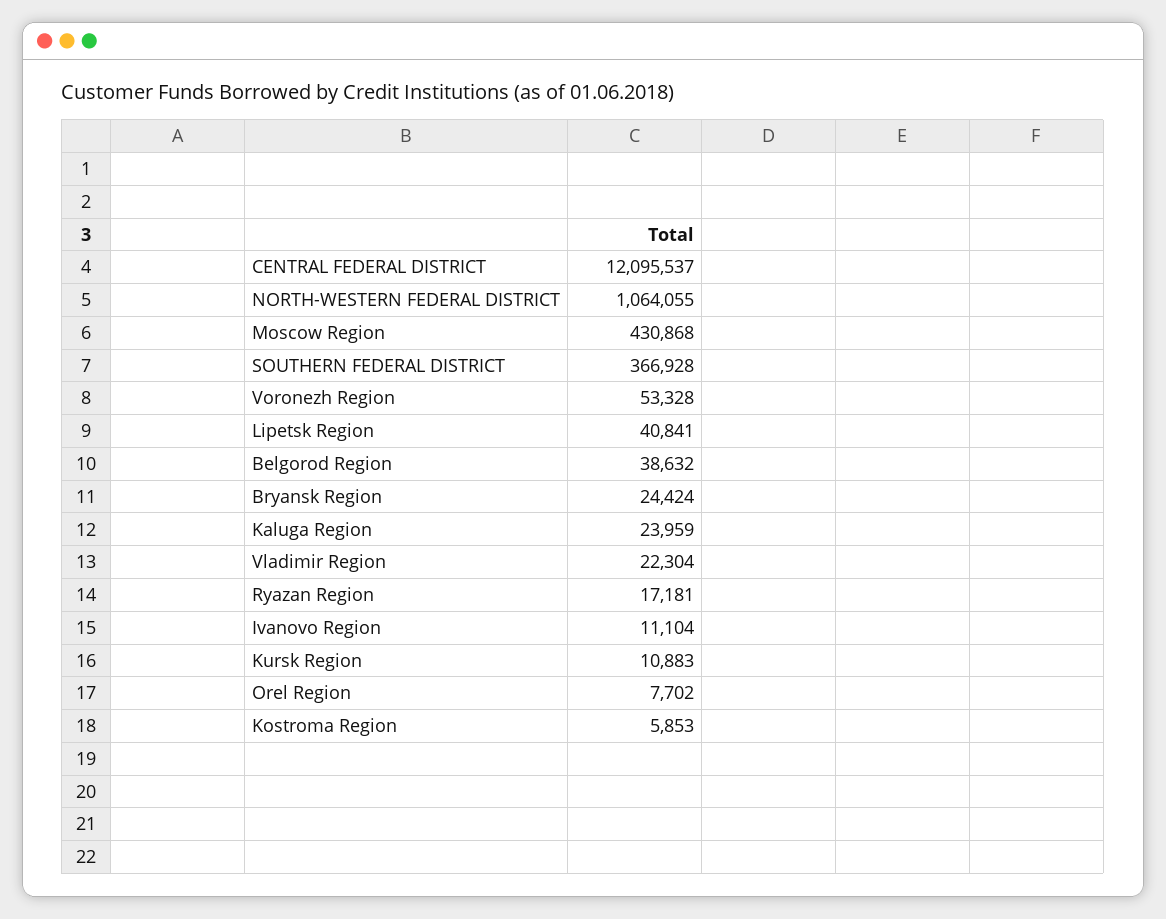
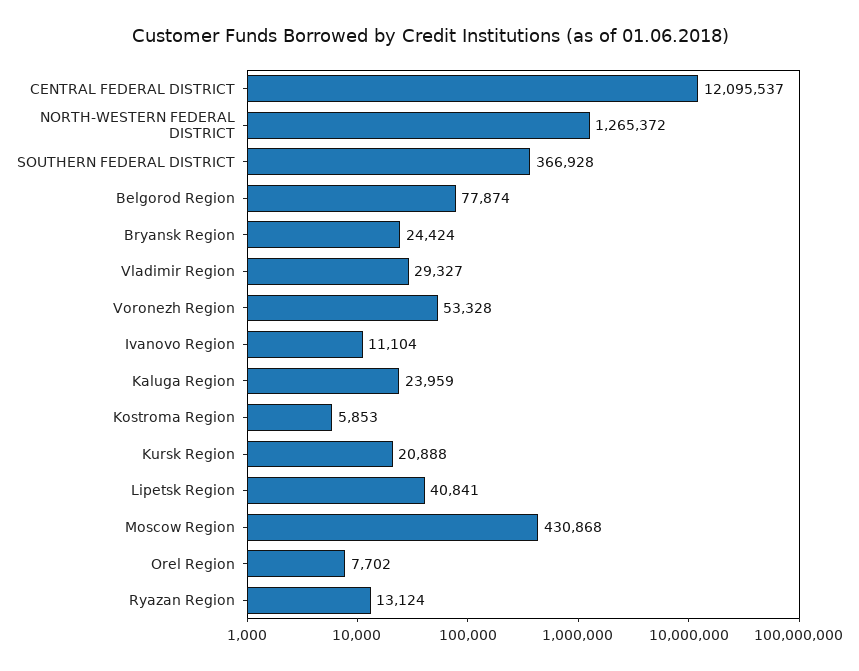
NORTH-WESTERN FEDERAL DISTRICT: 1064055 -> 1265372
Belgorod Region: 38632 -> 77874
Vladimir Region: 22304 -> 29327
Ryazan Region: 17181 -> 13124
Kursk Region: 10883 -> 20888

